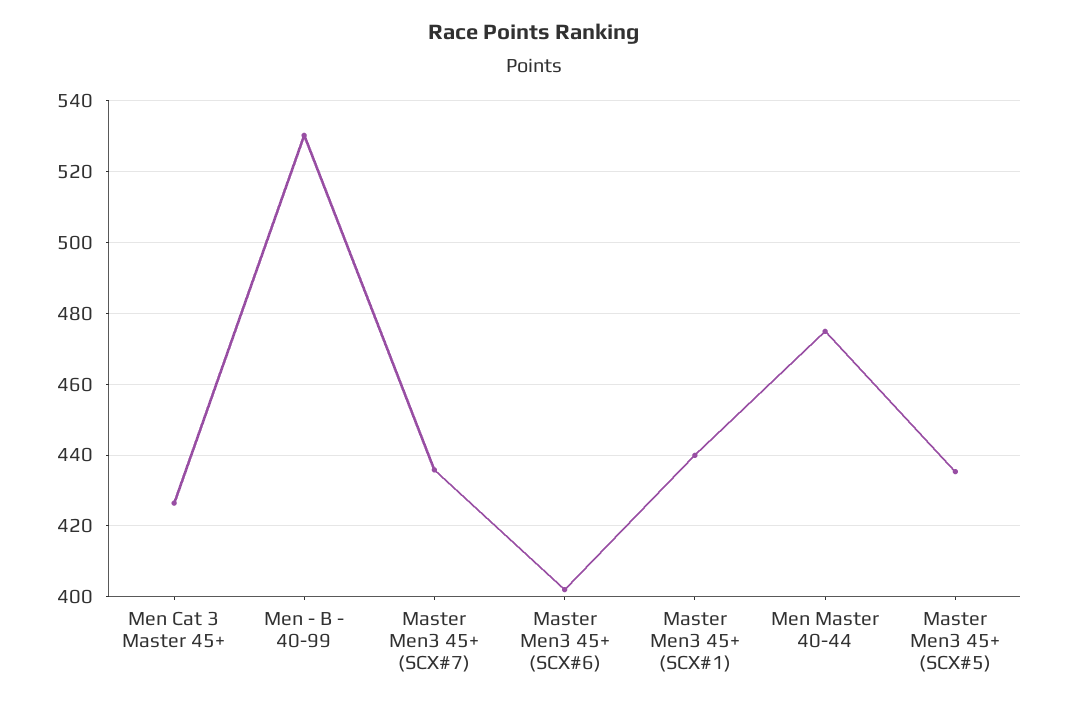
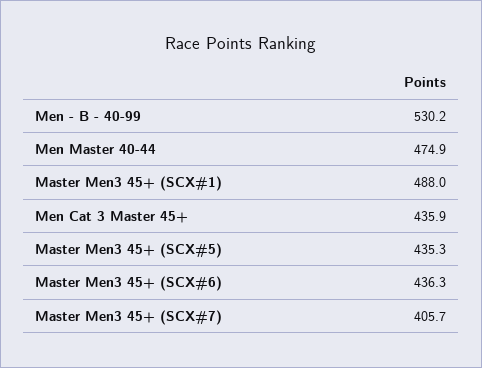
Men Cat 3 Master 45+: 426 -> 435.9
Master Men3 45+ (SCX#7): 436 -> 405.7
Master Men3 45+ (SCX#6): 402 -> 436.3
Master Men3 45+ (SCX#1): 440 -> 488

